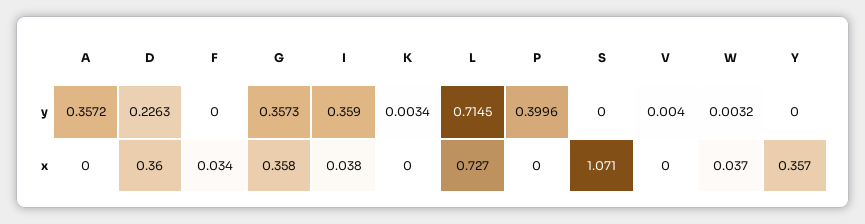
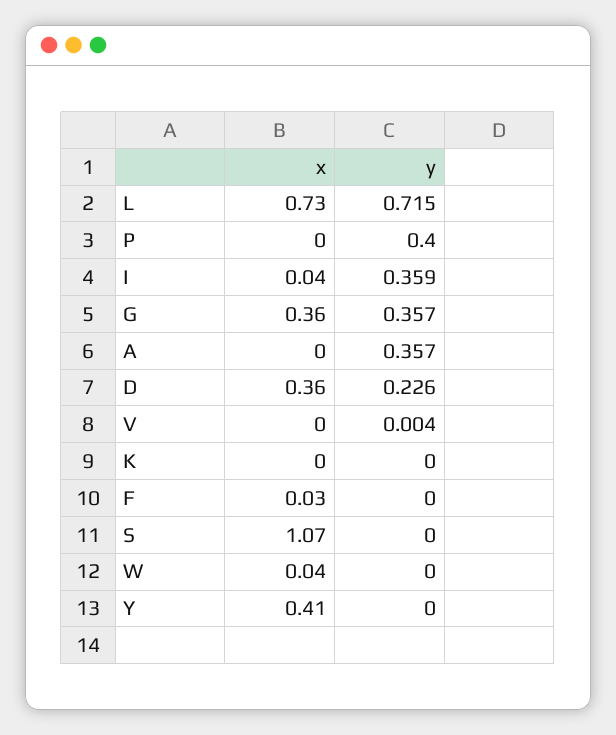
K, y: 0.0034 -> 0
W, y: 0.0032 -> 0
Y, x: 0.357 -> 0.41

